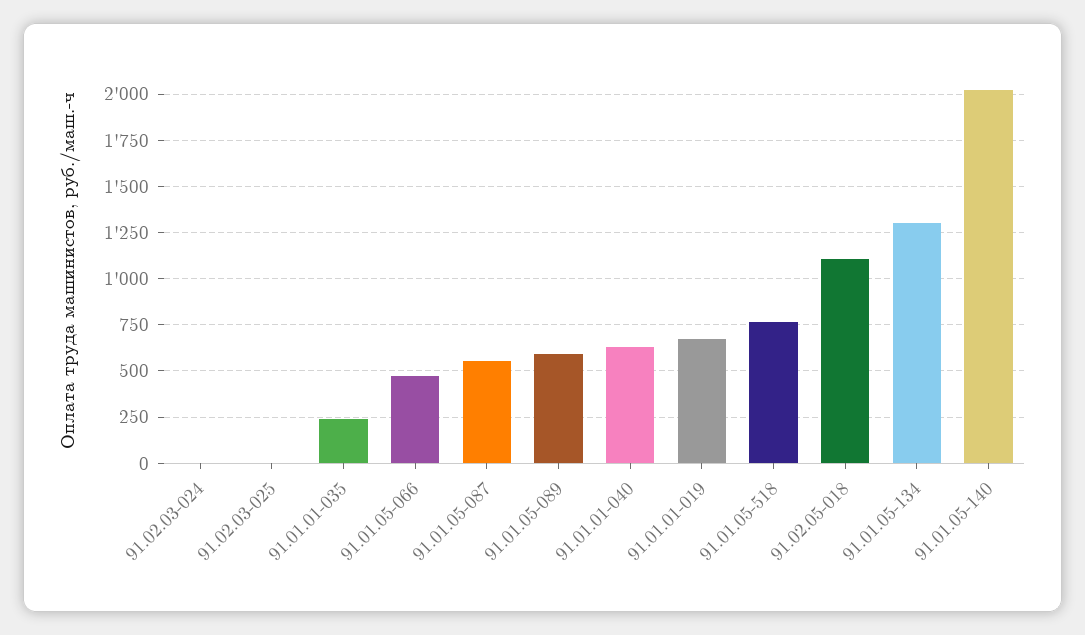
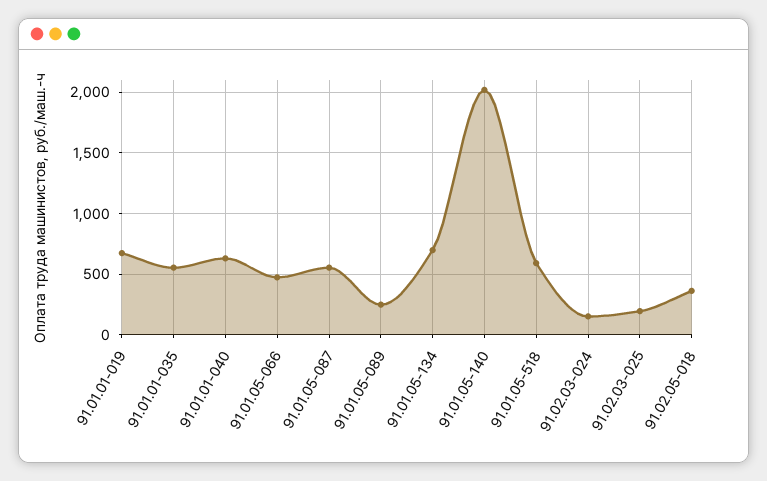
91.02.03-024: 0 -> 150
91.02.03-025: 0 -> 200
91.01.01-035: 250 -> 550
91.01.05-089: 600 -> 250
91.01.05-518: 750 -> 600
91.02.05-018: 1100 -> 350
91.01.05-134: 1300 -> 700

